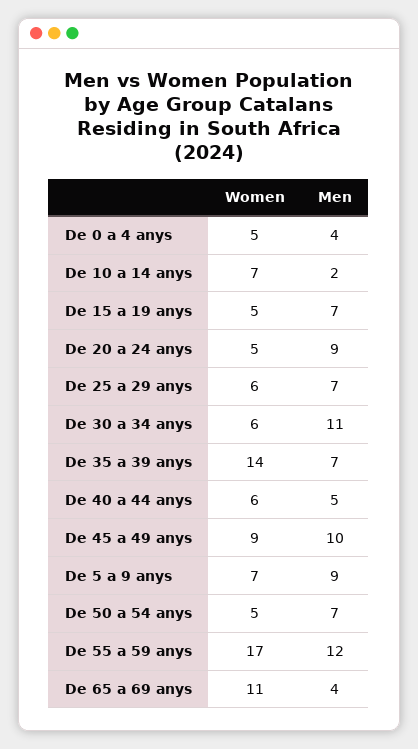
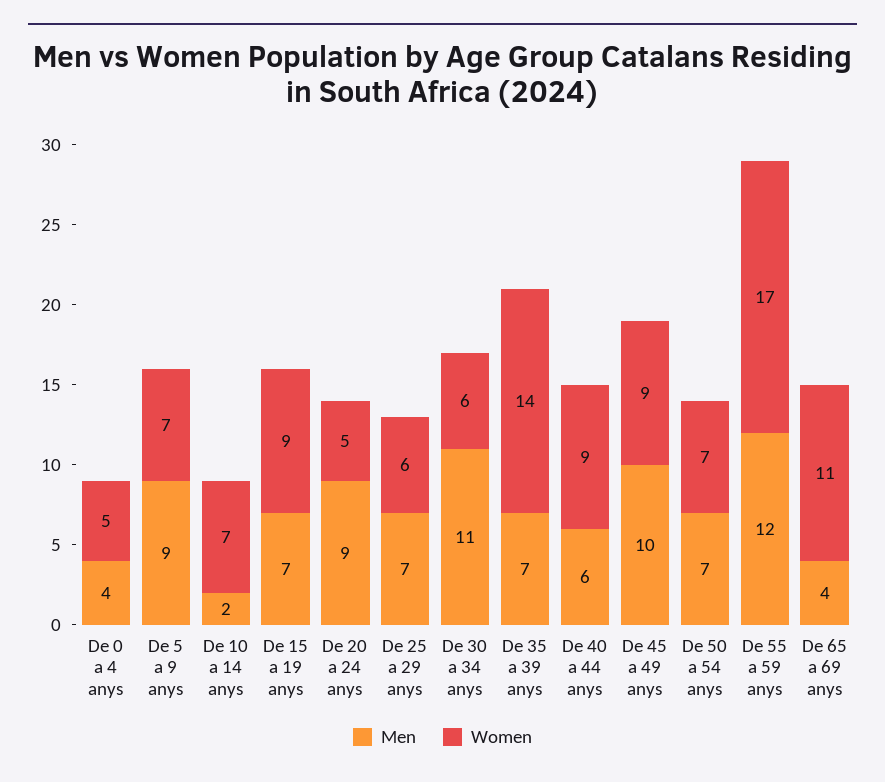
Women, De 15 a 19 anys: 5 -> 9
Women, De 40 a 44 anys: 6 -> 9
Men, De 40 a 44 anys: 5 -> 6
Women, De 50 a 54 anys: 5 -> 7

